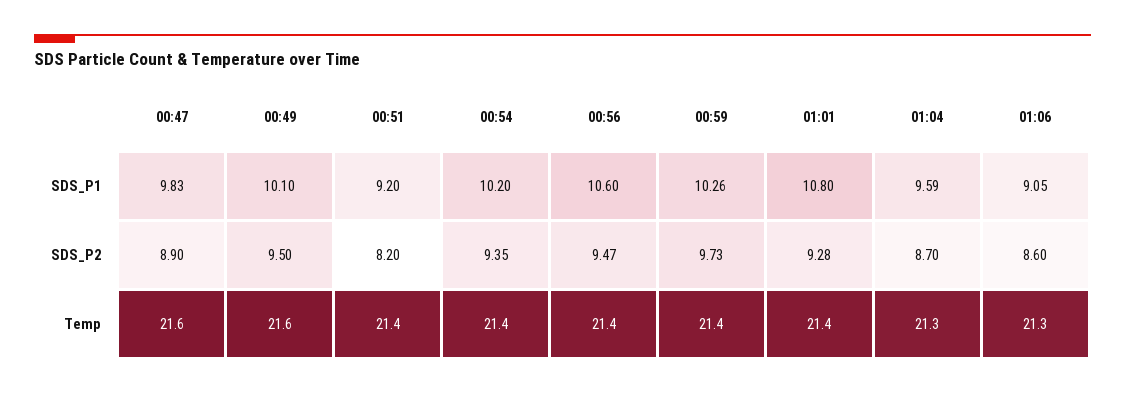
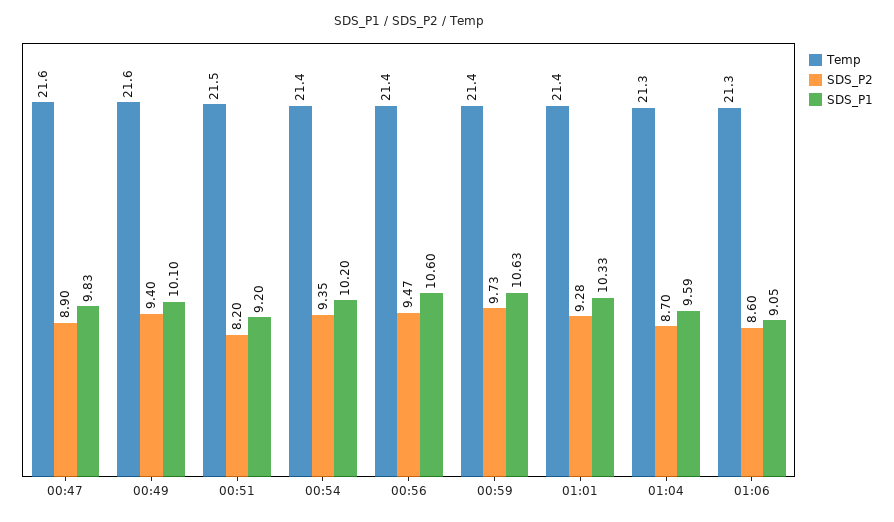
SDS_P1, 00:59: 10.26 -> 10.63
SDS_P1, 01:01: 10.8 -> 10.33
SDS_P2, 00:49: 9.5 -> 9.4
Temp, 00:51: 21.4 -> 21.5

